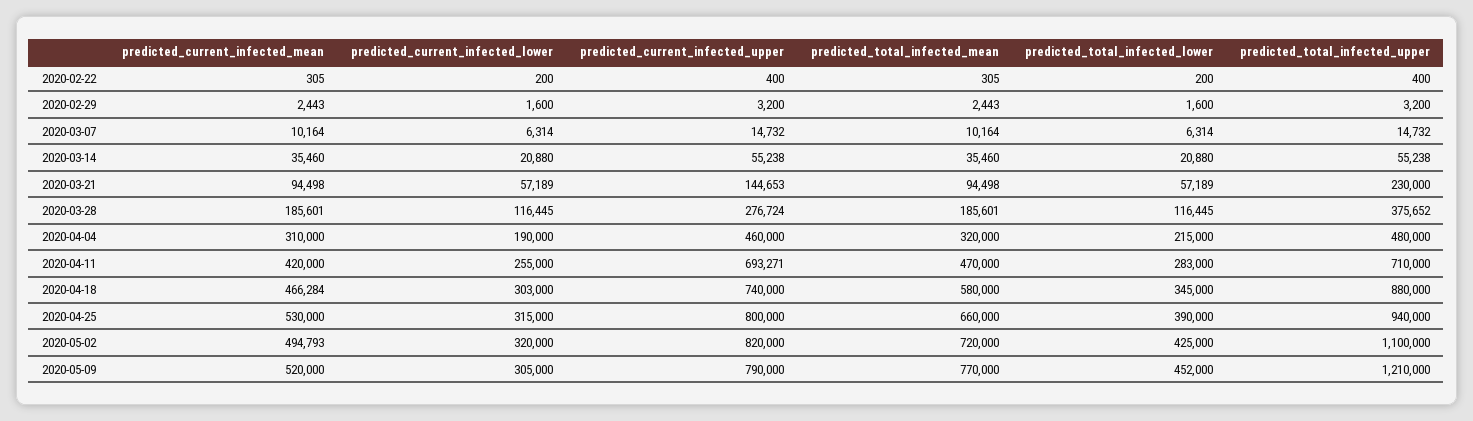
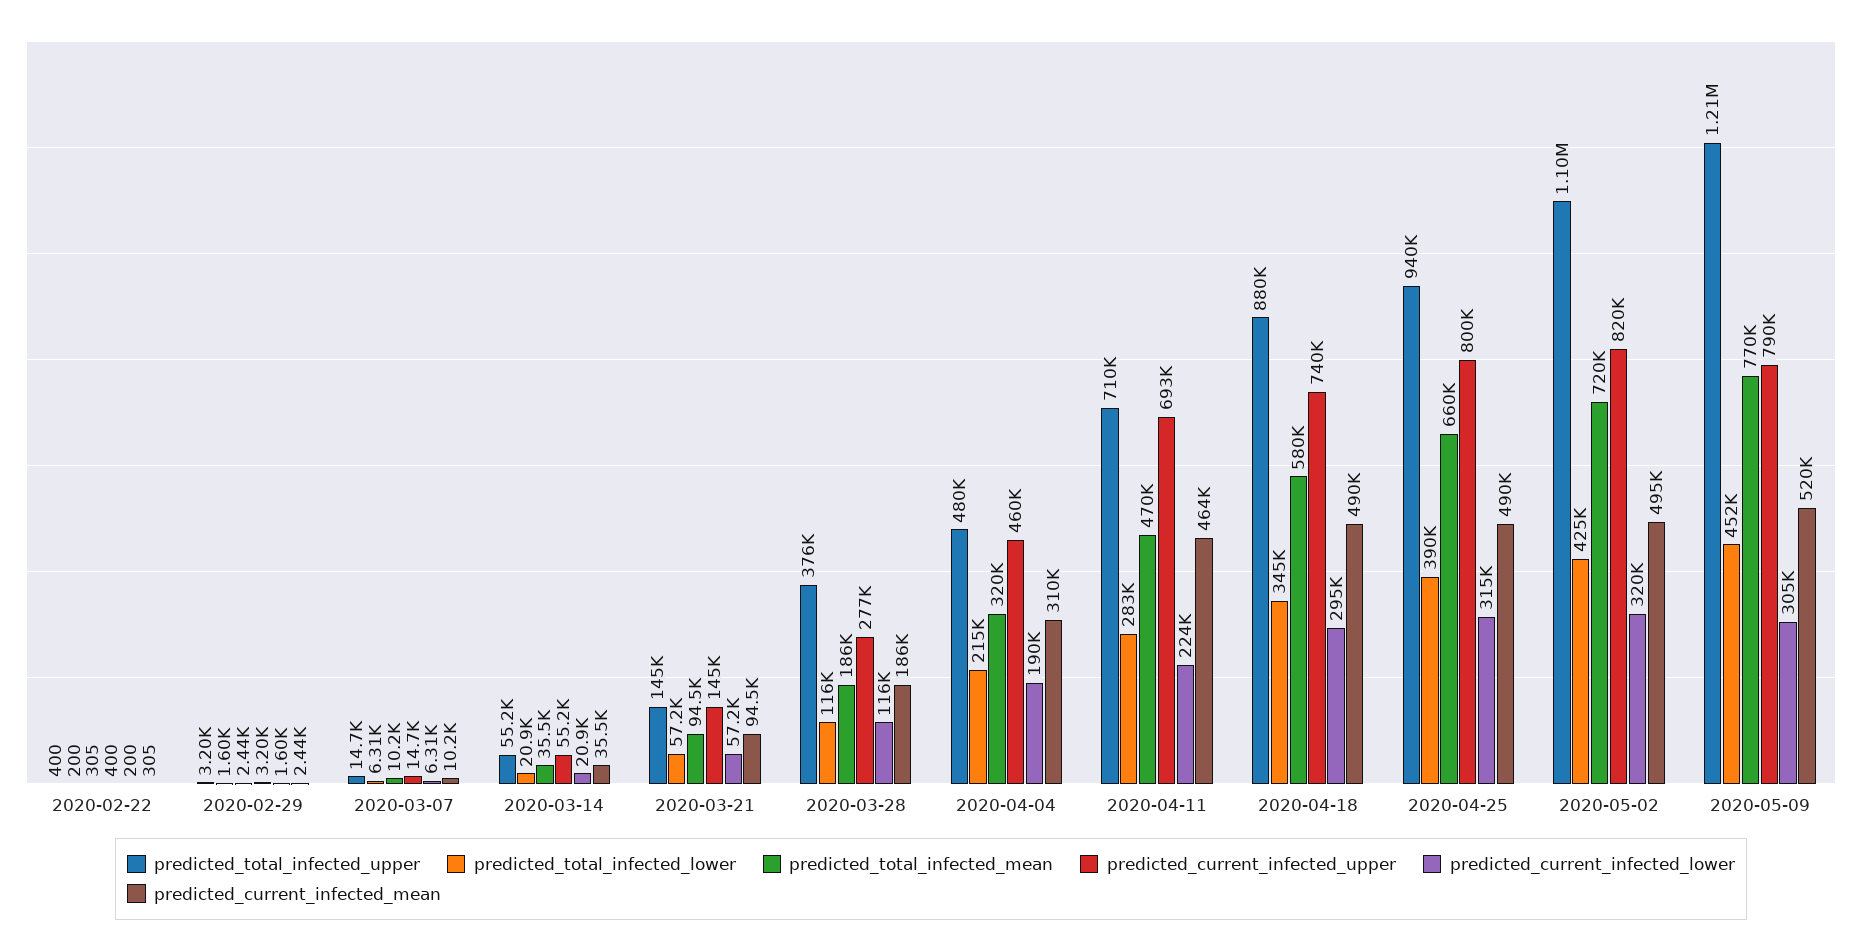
predicted_total_infected_upper, 2020-03-21: 230000 -> 145000
predicted_current_infected_mean, 2020-04-11: 420000 -> 464000
predicted_current_infected_lower, 2020-04-11: 255000 -> 224000
predicted_current_infected_mean, 2020-04-18: 466284 -> 490000
predicted_current_infected_lower, 2020-04-18: 303000 -> 295000
predicted_current_infected_mean, 2020-04-25: 530000 -> 490000

